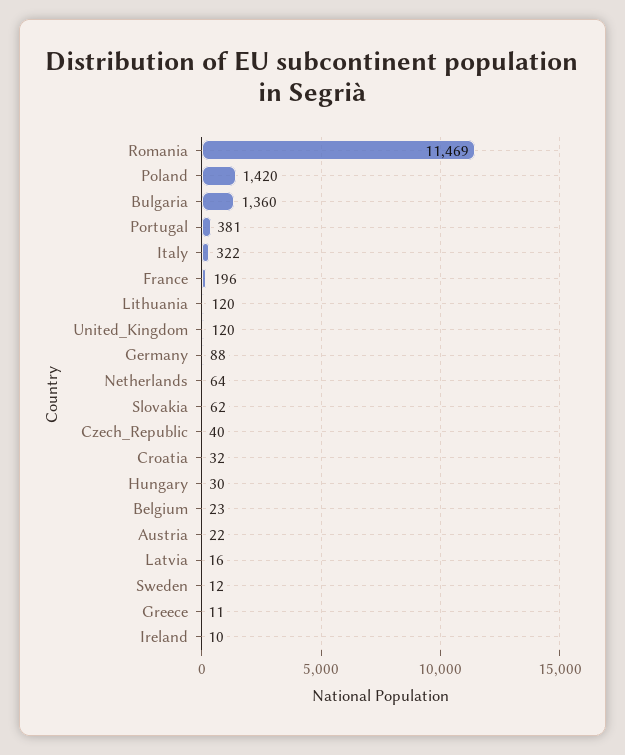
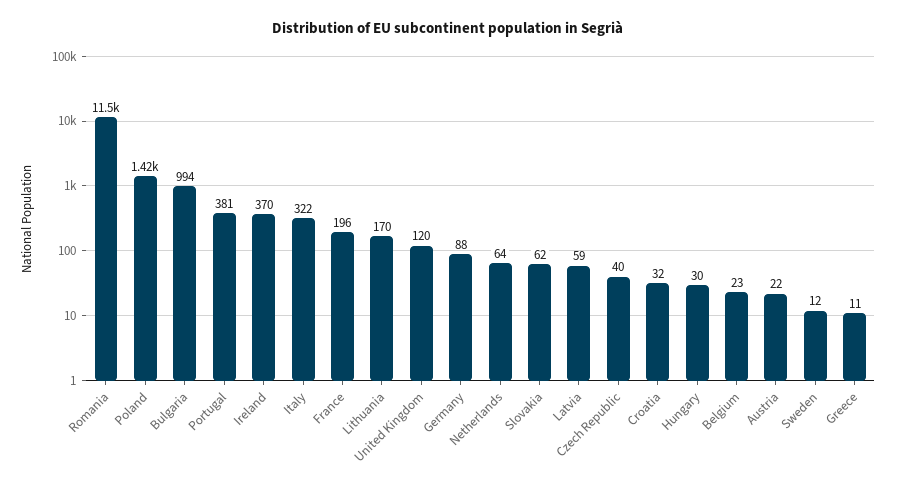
Bulgaria: 1360 -> 994
Lithuania: 120 -> 170
Latvia: 16 -> 59
Ireland: 10 -> 370

